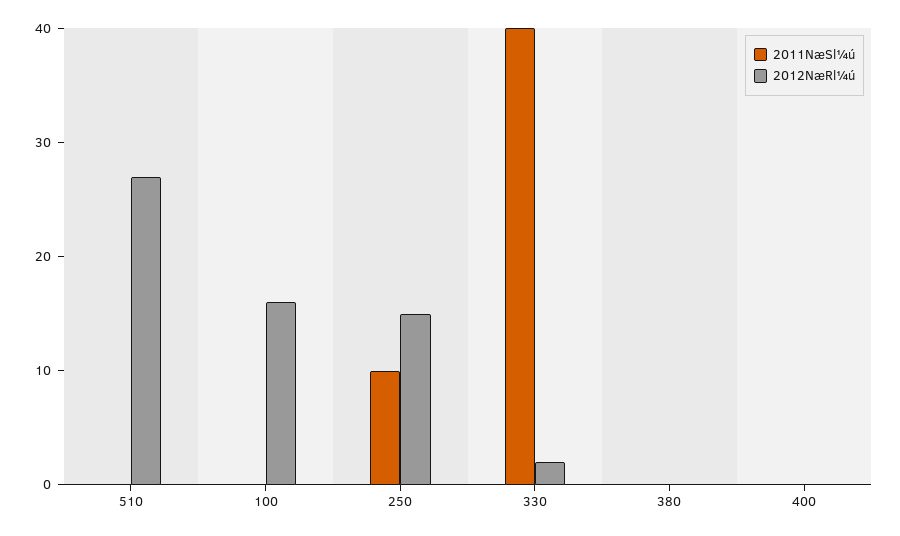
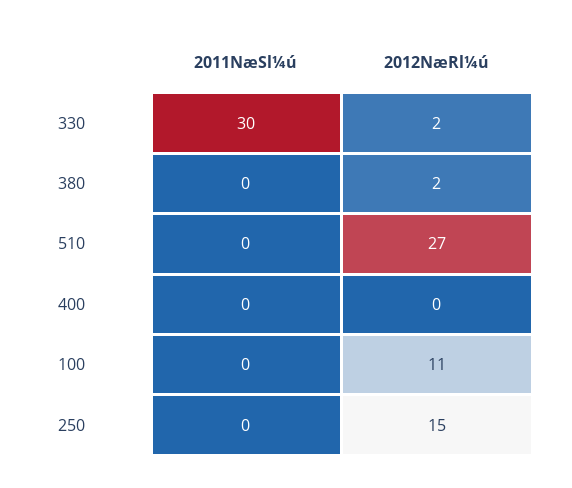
2012NæRl¼ú, 100: 16 -> 11
2011NæSl¼ú, 250: 10 -> 0
2011NæSl¼ú, 330: 40 -> 30
2012NæRl¼ú, 380: 0 -> 2

